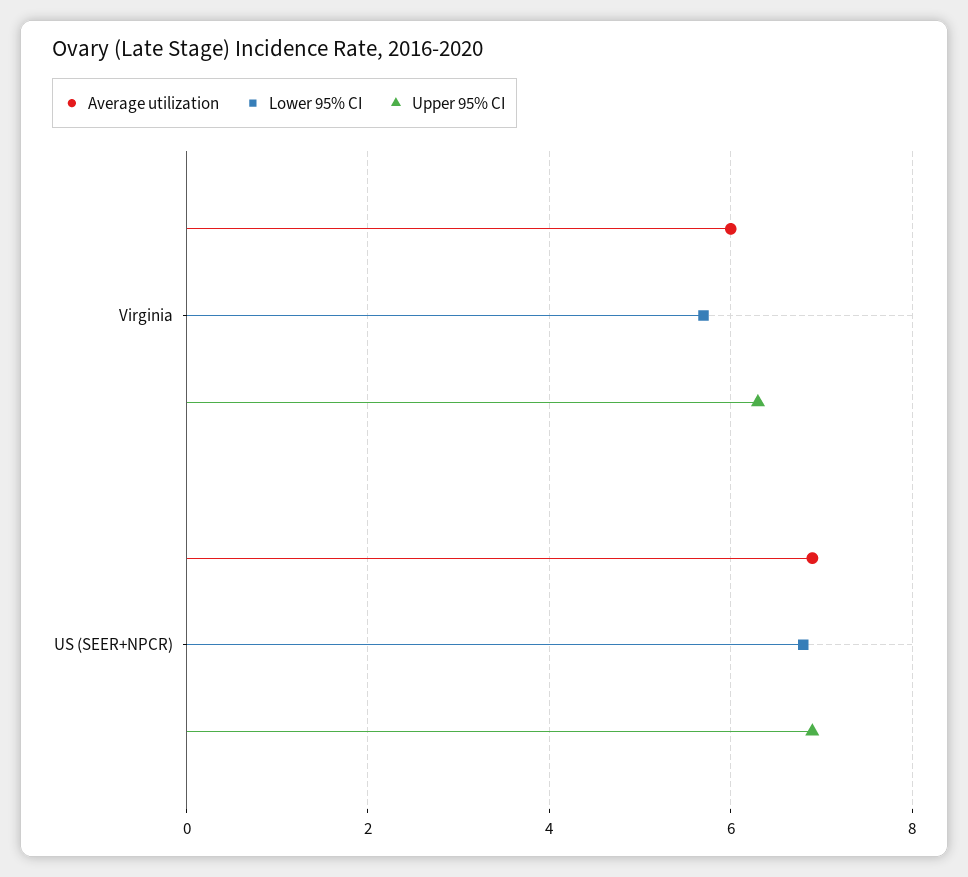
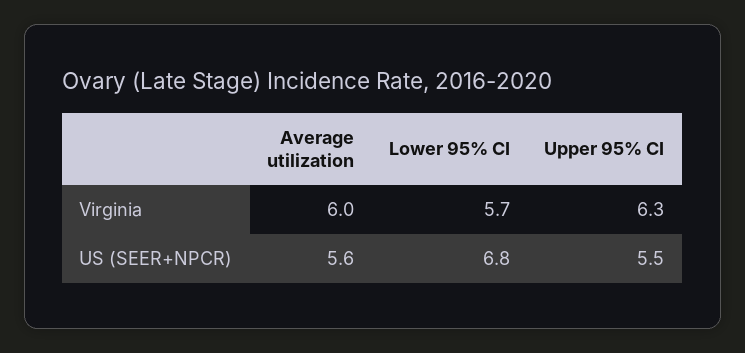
Average utilization, US (SEER+NPCR): 7 -> 5.6
Upper 95% CI, US (SEER+NPCR): 7 -> 5.5

